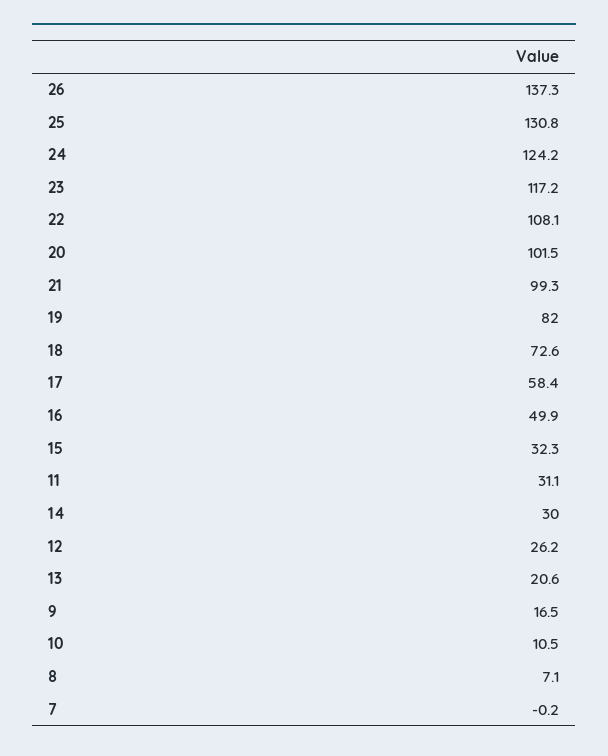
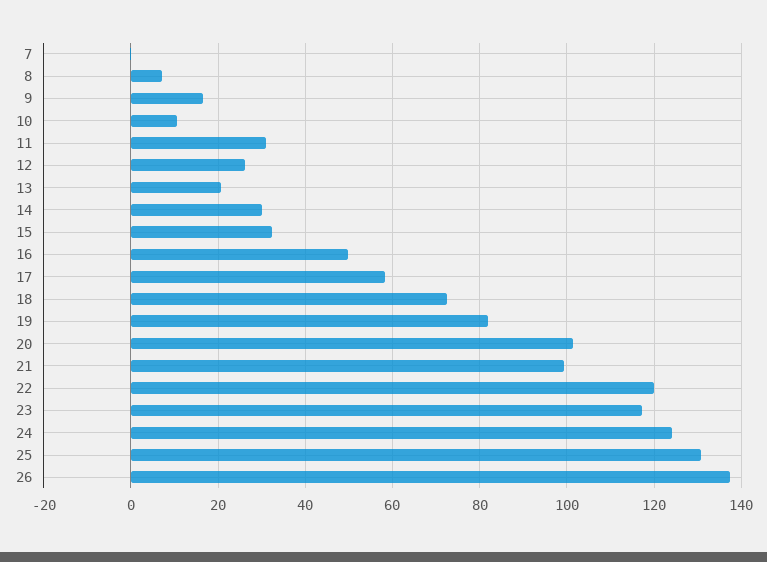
22: 108.1 -> 120

